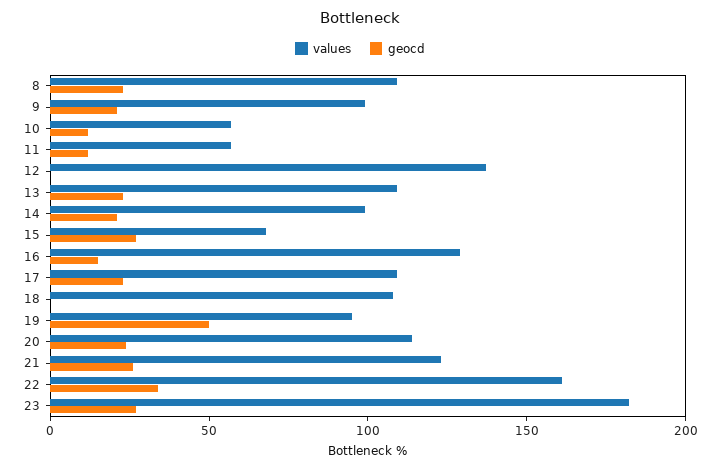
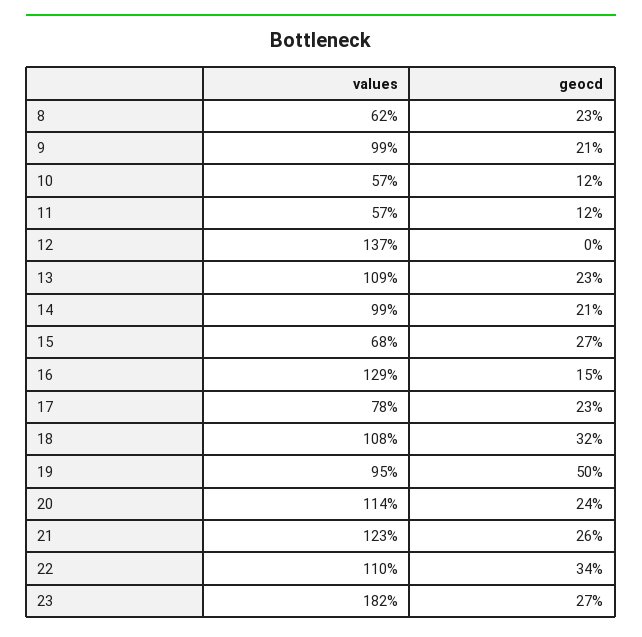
values, 8: 110 -> 62
values, 17: 110 -> 78
geocd, 18: 0 -> 32
values, 22: 160 -> 110

